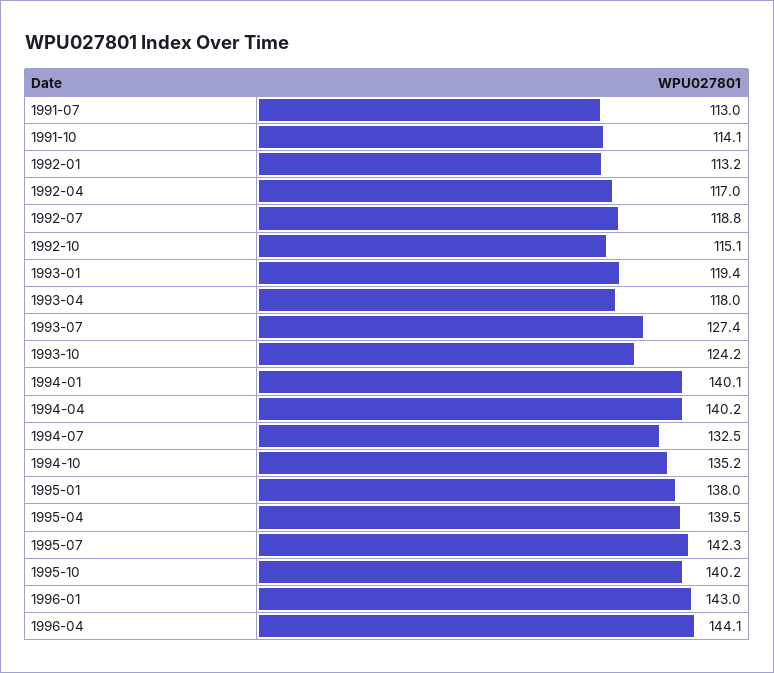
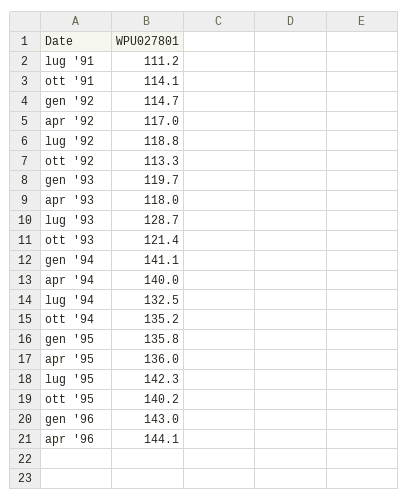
1991-07: 113 -> 111.2
1992-01: 113.2 -> 114.7
1992-10: 115.1 -> 113.3
1993-01: 119.4 -> 119.7
1993-07: 127.4 -> 128.7
1993-10: 124.2 -> 121.4
1994-01: 140.1 -> 141.1
1994-04: 140.2 -> 140
1995-01: 138 -> 135.8
1995-04: 139.5 -> 136

